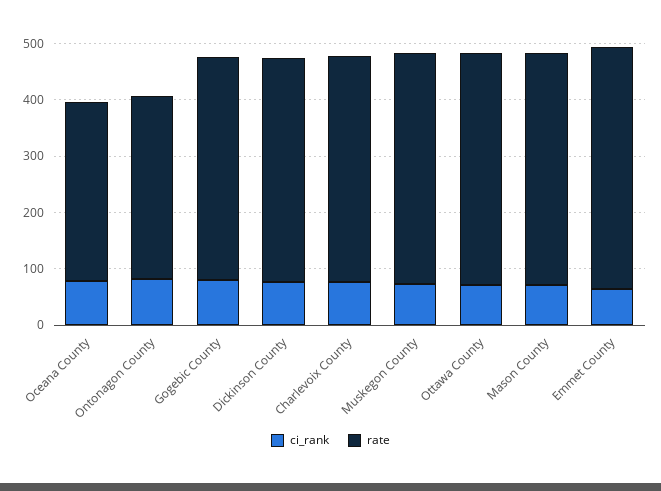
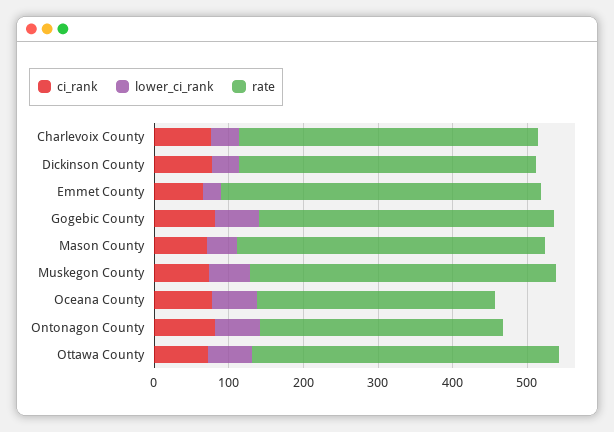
lower_ci_rank, Charlevoix County: none -> 40
lower_ci_rank, Dickinson County: none -> 40
lower_ci_rank, Emmet County: none -> 20
lower_ci_rank, Gogebic County: none -> 60
lower_ci_rank, Mason County: none -> 40
lower_ci_rank, Muskegon County: none -> 60
lower_ci_rank, Oceana County: none -> 60
lower_ci_rank, Ontonagon County: none -> 60
lower_ci_rank, Ottawa County: none -> 60

